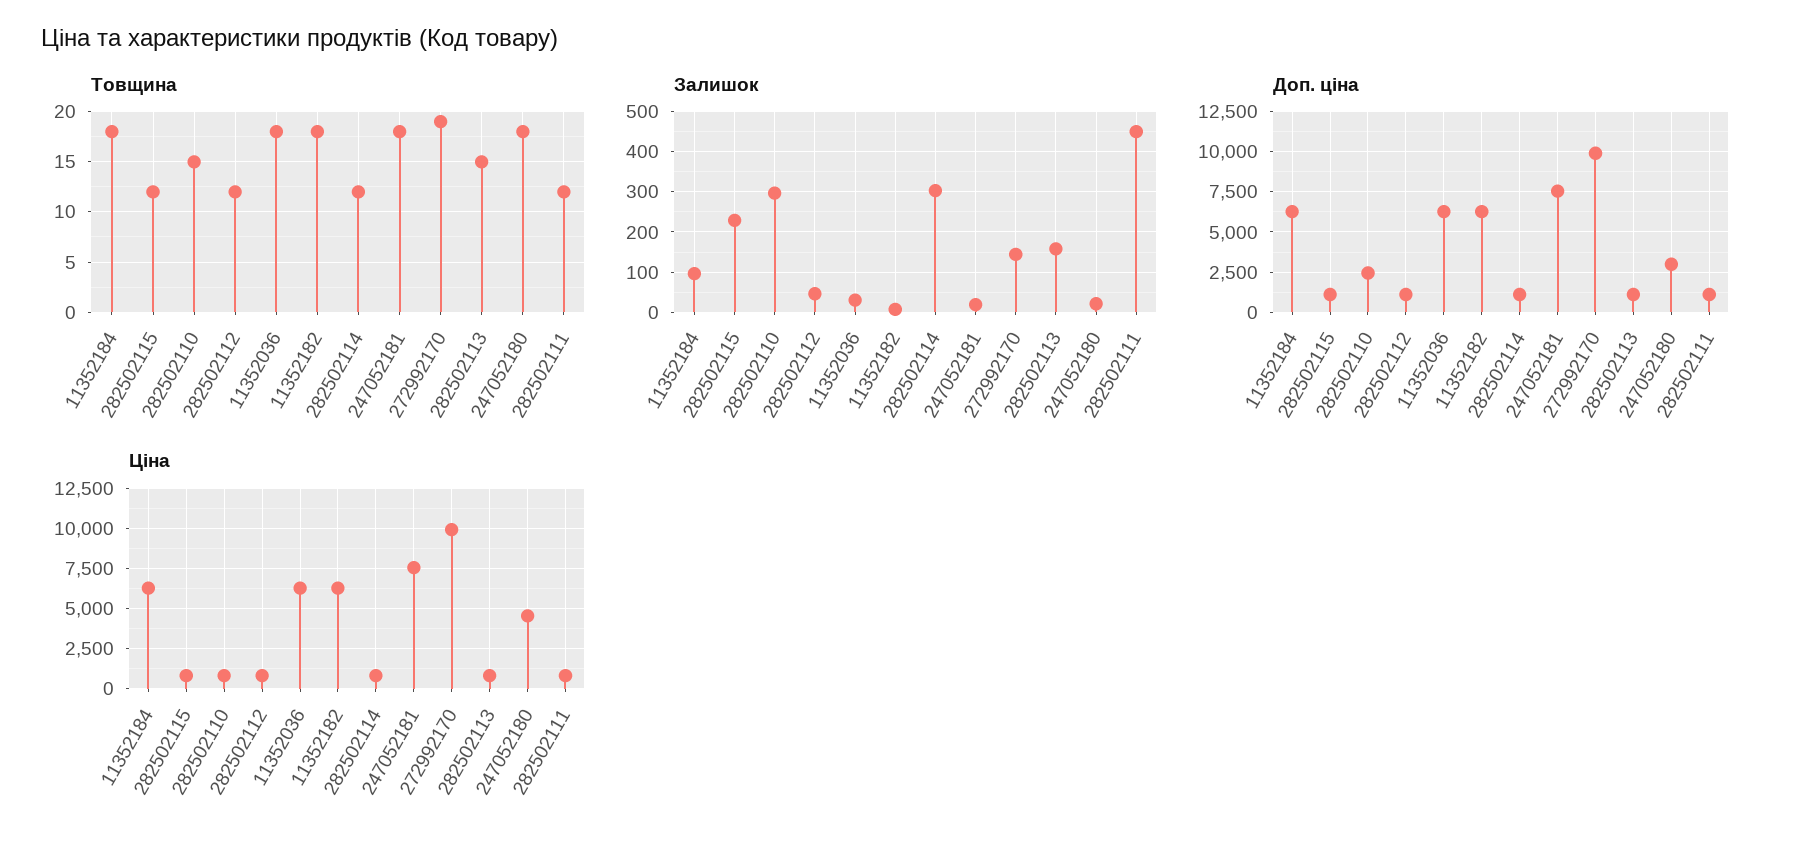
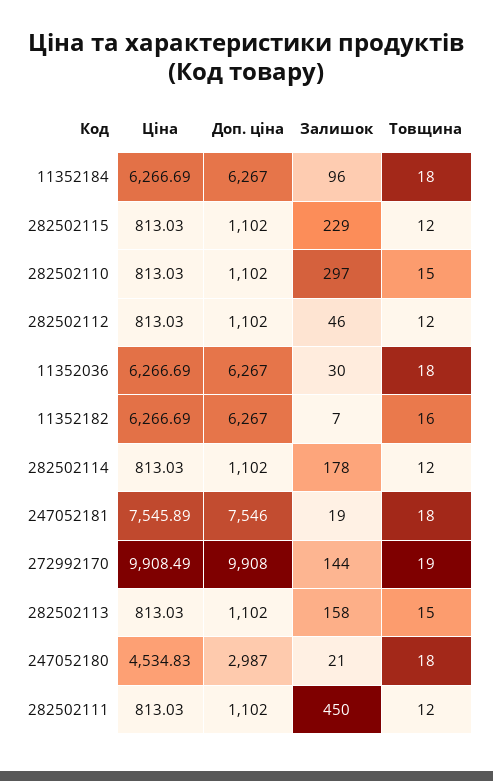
Товщина, 11352182: 18 -> 16
Залишок, 282502114: 300 -> 178
Доп. ціна, 282502110: 2500 -> 1102

